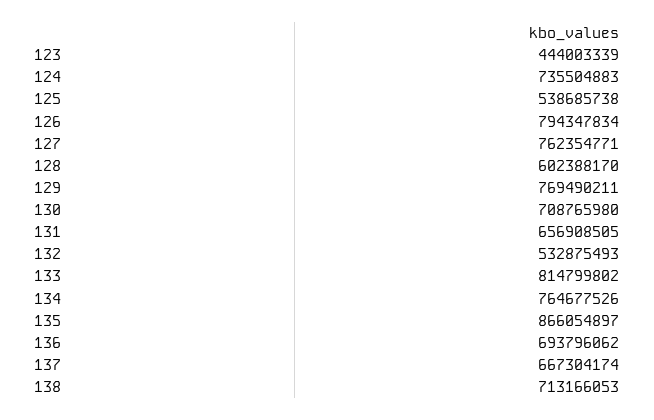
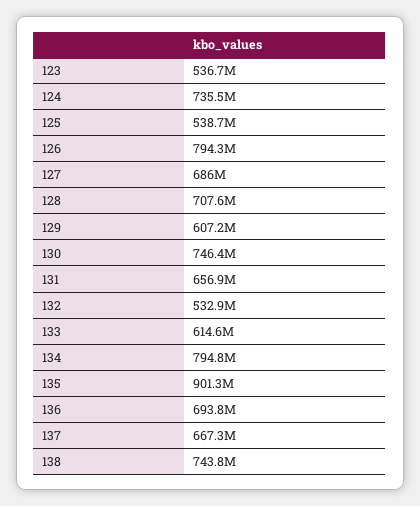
123: 444003339 -> 536700000
127: 762354771 -> 686000000
128: 602388170 -> 707600000
129: 769490211 -> 607200000
130: 708765980 -> 746400000
133: 814799802 -> 614600000
134: 764677526 -> 794800000
135: 866054897 -> 901300000
138: 713166053 -> 743800000

